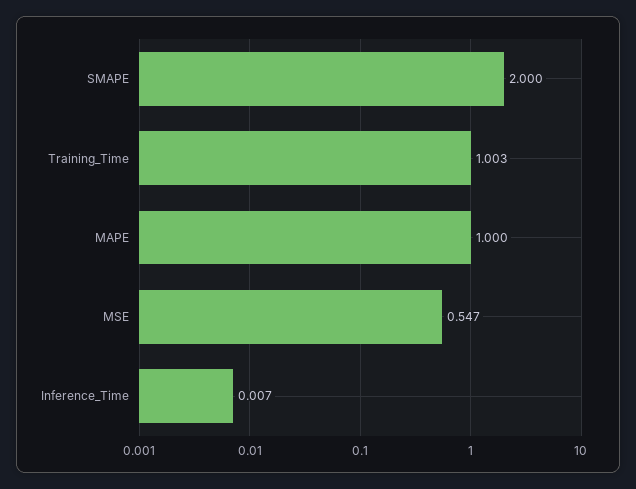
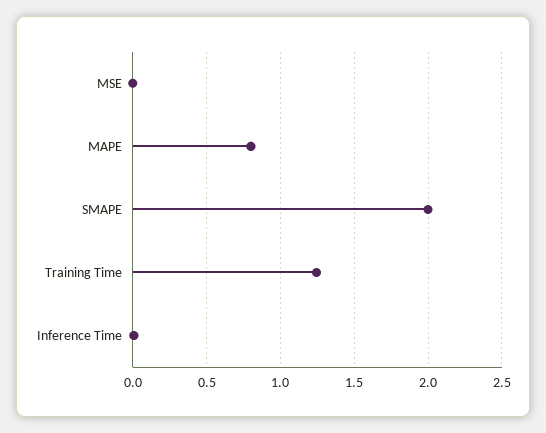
Training_Time: 1.003 -> 1.25
MAPE: 1 -> 0.8
MSE: 0.547 -> 0

